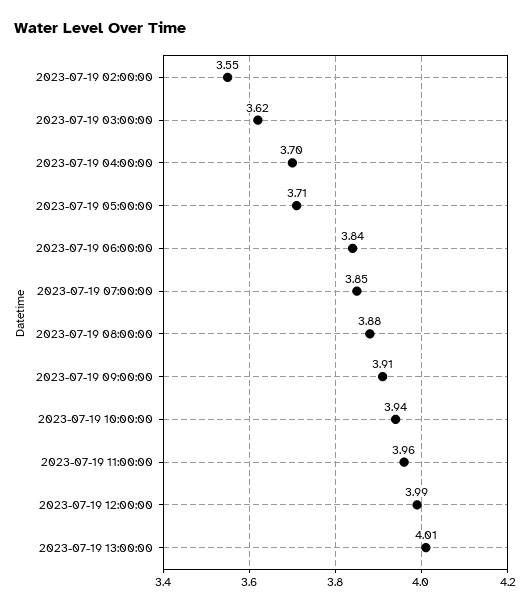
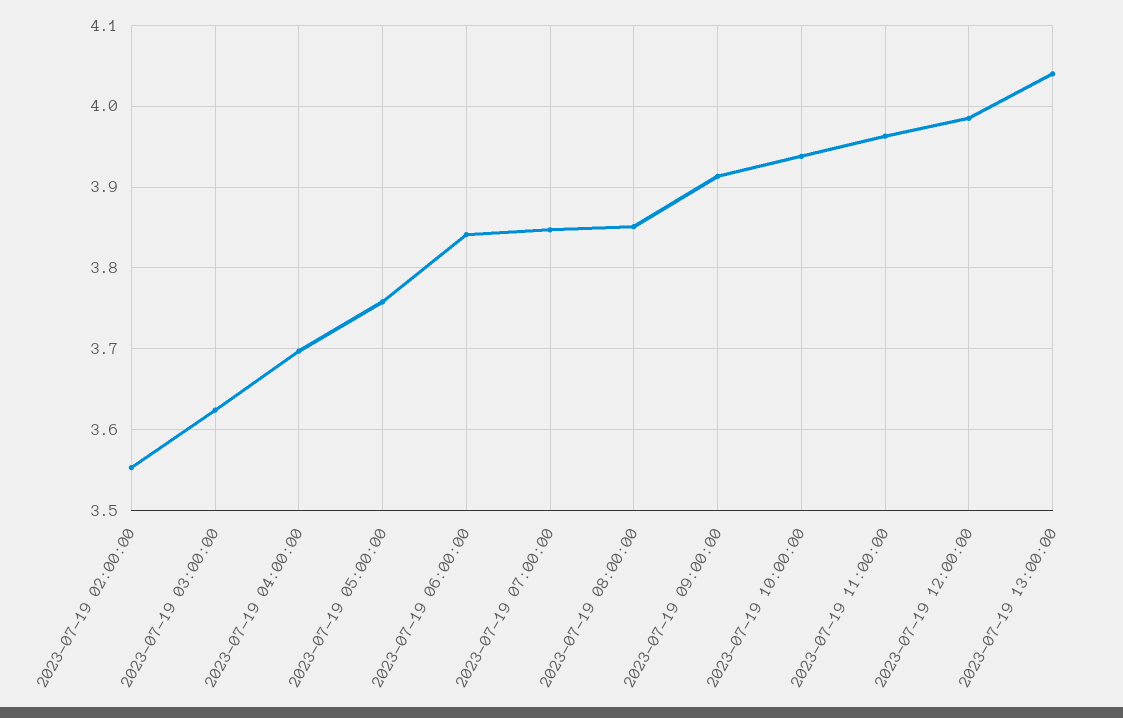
2023-07-19 05:00:00: 3.71 -> 3.76
2023-07-19 08:00:00: 3.88 -> 3.85
2023-07-19 13:00:00: 4.01 -> 4.04

